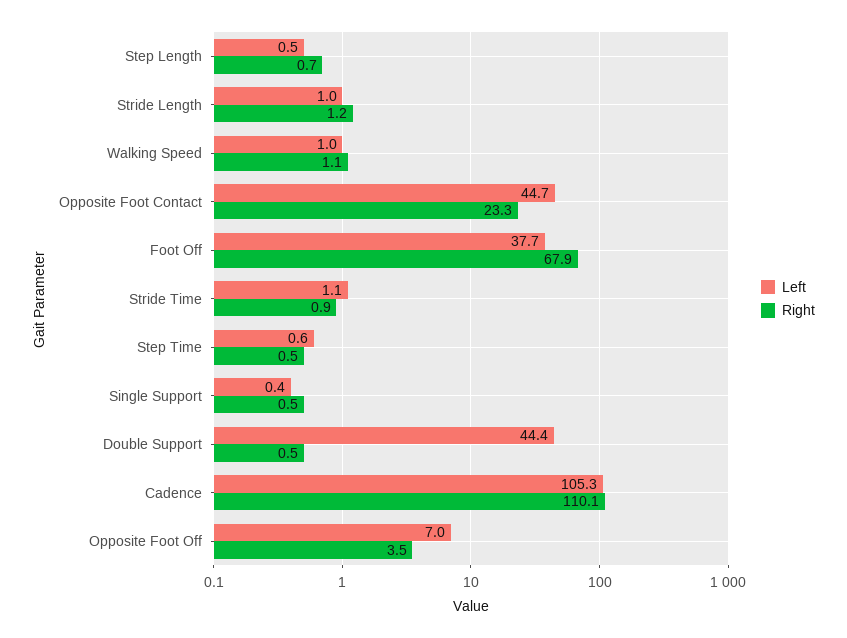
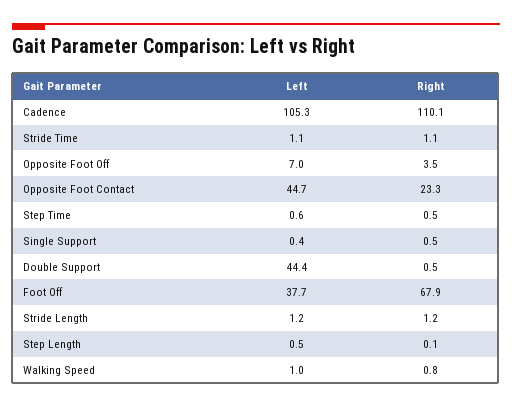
Right, Step Length: 0.7 -> 0.1
Left, Stride Length: 1 -> 1.2
Right, Walking Speed: 1.1 -> 0.8
Right, Stride Time: 0.9 -> 1.1

